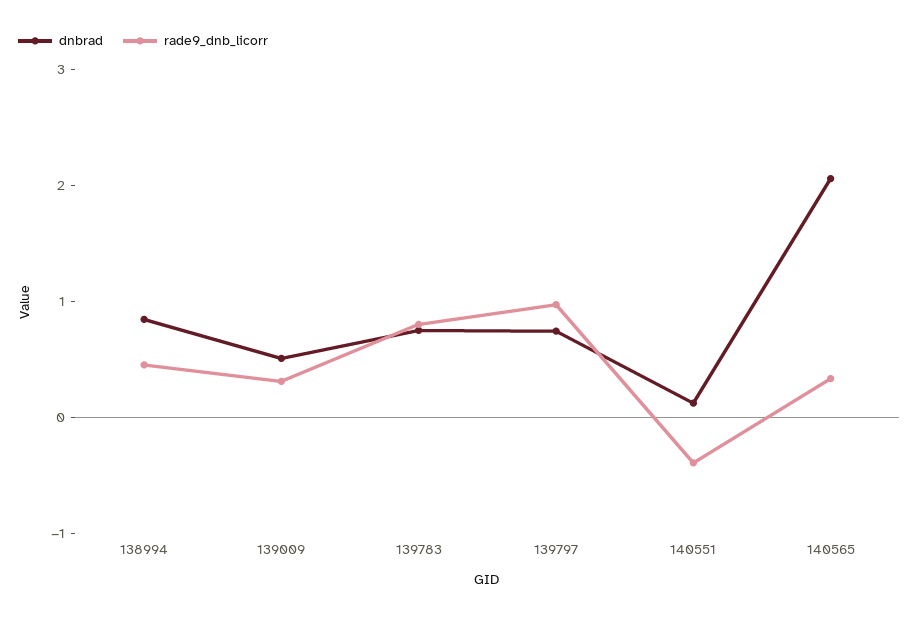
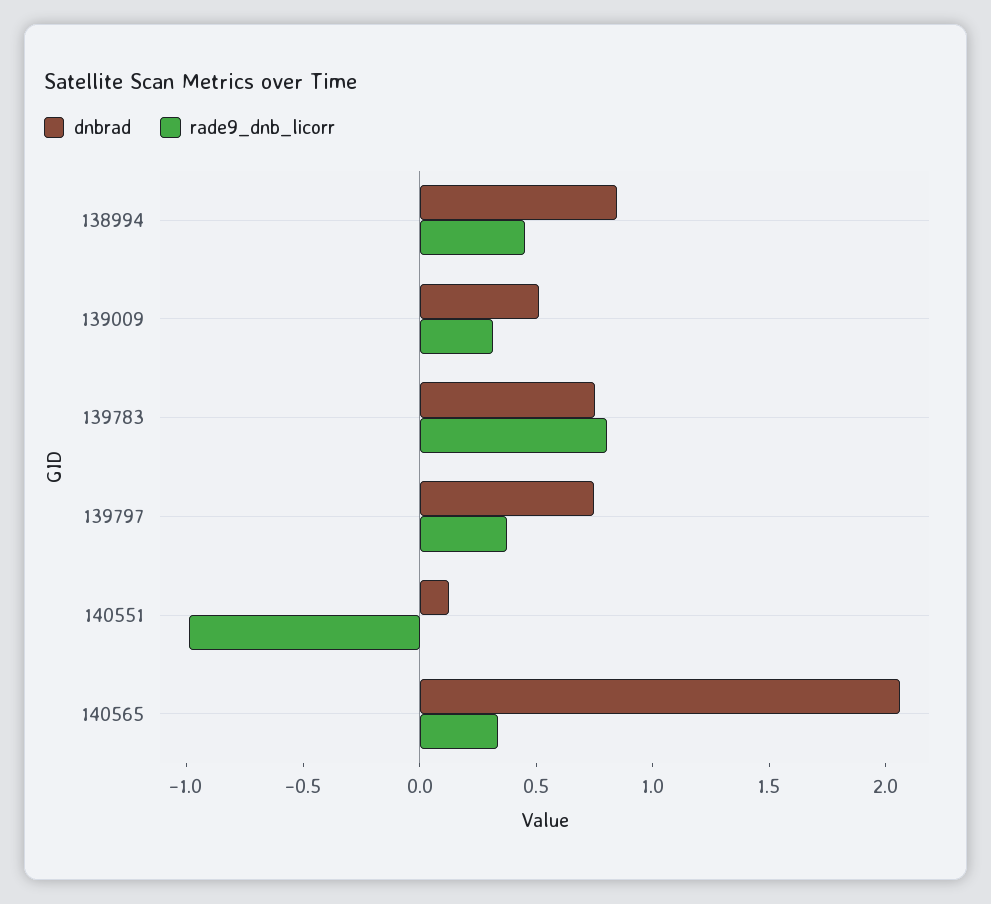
rade9_dnb_licorr, 139797: 1 -> 0.4
rade9_dnb_licorr, 140551: -0.4 -> -1

